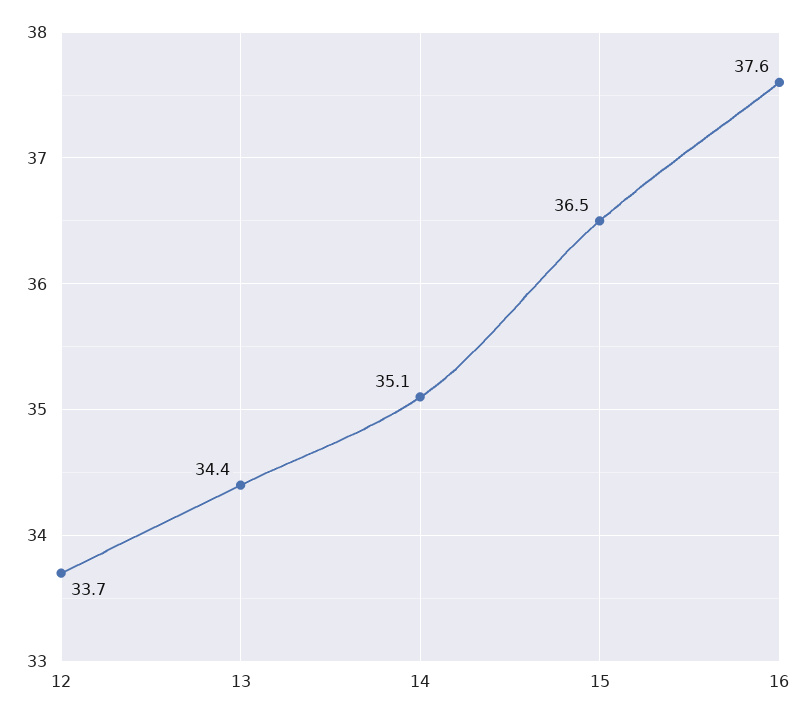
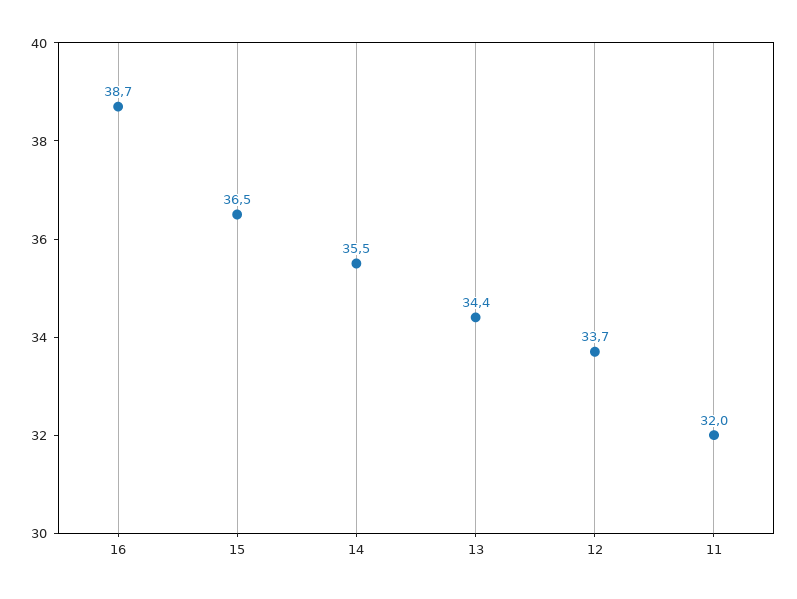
14: 35.1 -> 35.5
16: 37.6 -> 38.7
11: none -> 32

